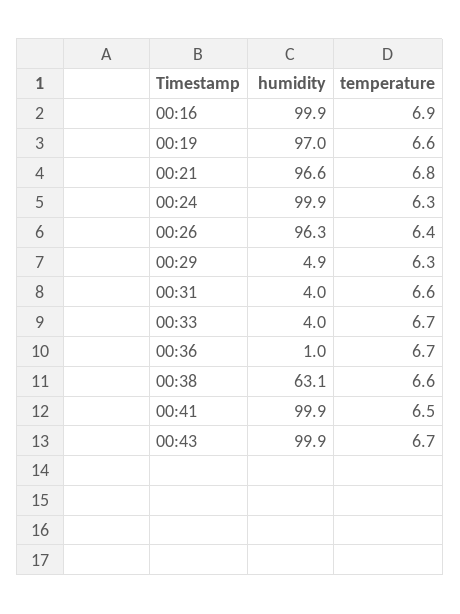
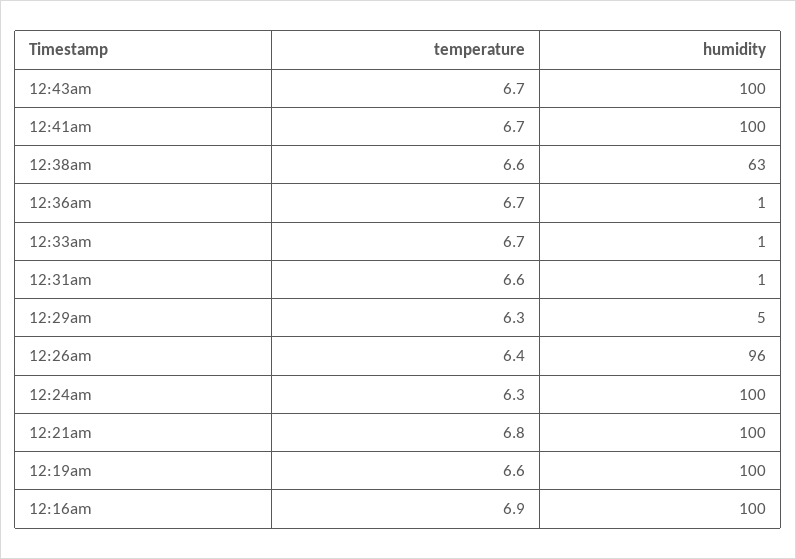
humidity, 00:19: 97 -> 100
humidity, 00:21: 96.6 -> 100
humidity, 00:31: 4 -> 1
humidity, 00:33: 4 -> 1
temperature, 00:41: 6.5 -> 6.7

